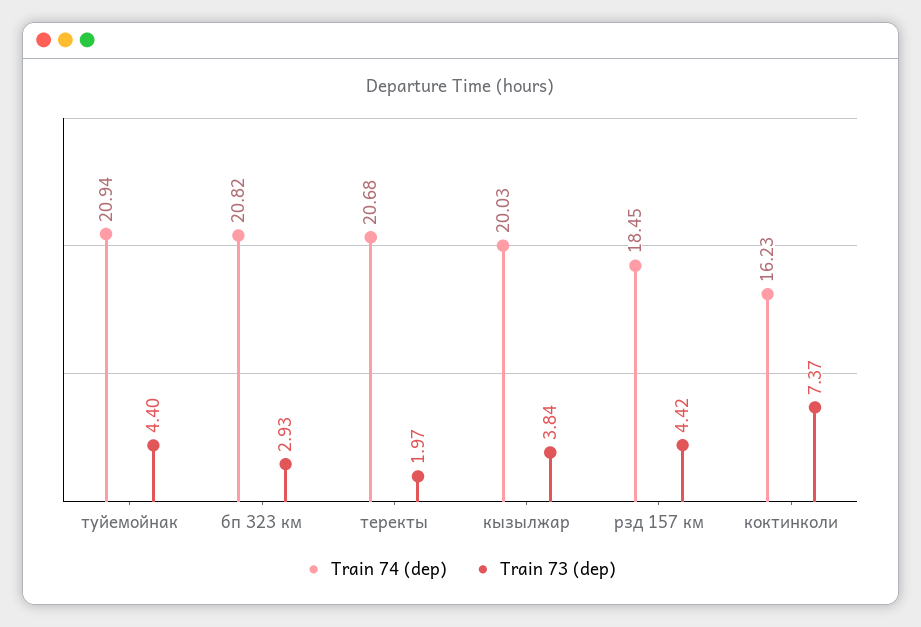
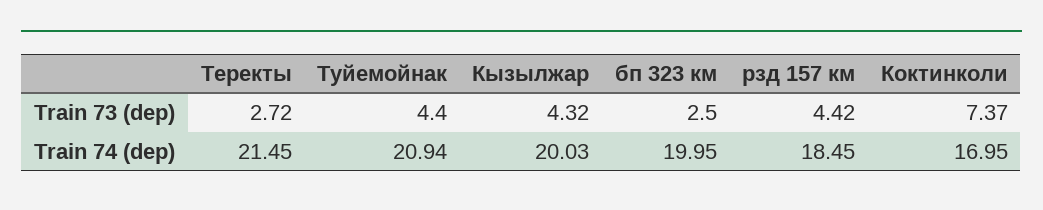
Train 74 (dep), бп 323 км: 20.82 -> 19.95
Train 73 (dep), бп 323 км: 2.93 -> 2.5
Train 74 (dep), теректы: 20.68 -> 21.45
Train 73 (dep), теректы: 1.97 -> 2.72
Train 73 (dep), кызылжар: 3.84 -> 4.32
Train 74 (dep), коктинколи: 16.23 -> 16.95

